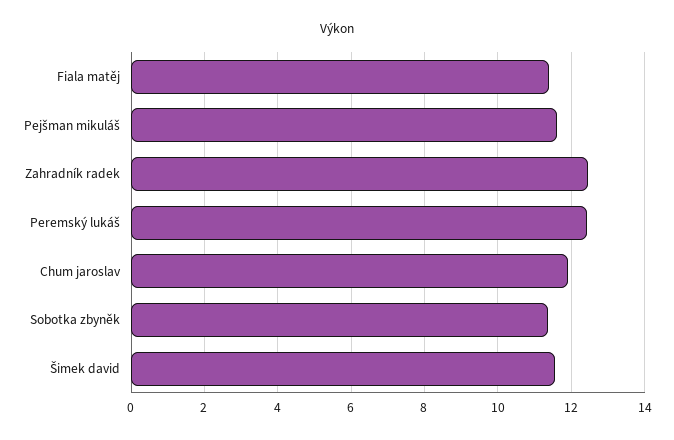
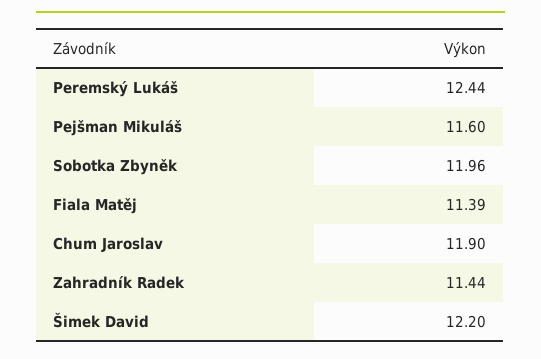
Zahradník radek: 12.4 -> 11.44
Sobotka zbyněk: 11.4 -> 11.96
Šimek david: 11.6 -> 12.2

